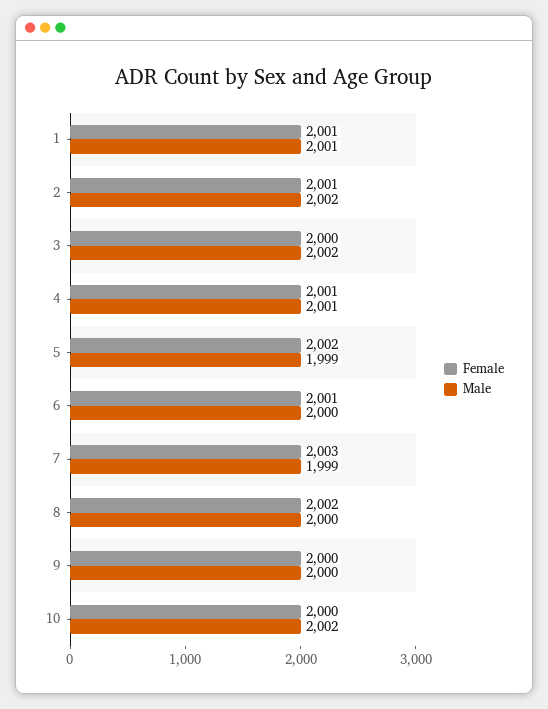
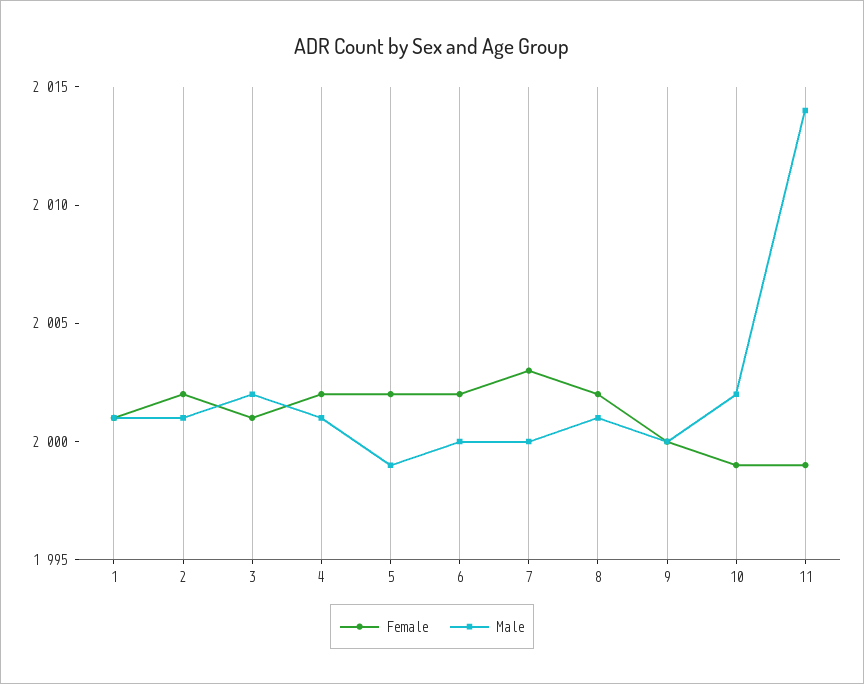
Female, 2: 2001 -> 2002
Male, 2: 2002 -> 2001
Female, 3: 2000 -> 2001
Female, 4: 2001 -> 2002
Female, 6: 2001 -> 2002
Male, 7: 1999 -> 2000
Male, 8: 2000 -> 2001
Female, 10: 2000 -> 1999
Female, 11: none -> 1999
Male, 11: none -> 2014

